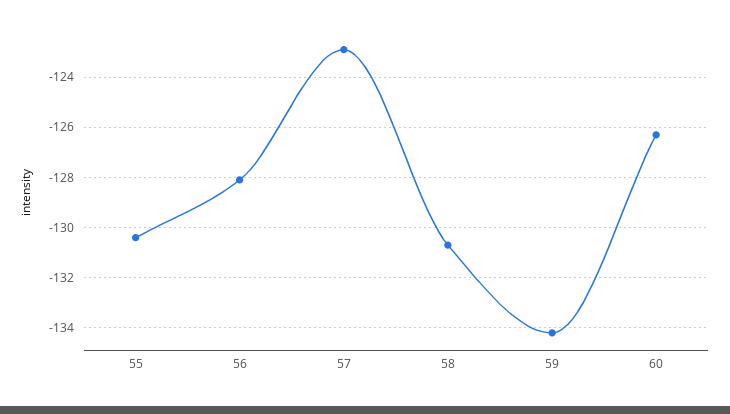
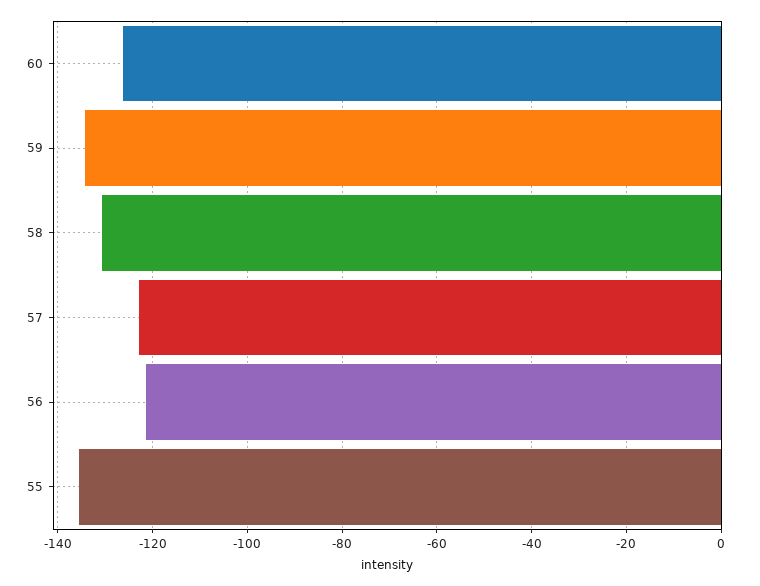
55: -130.5 -> -136
56: -128 -> -122

